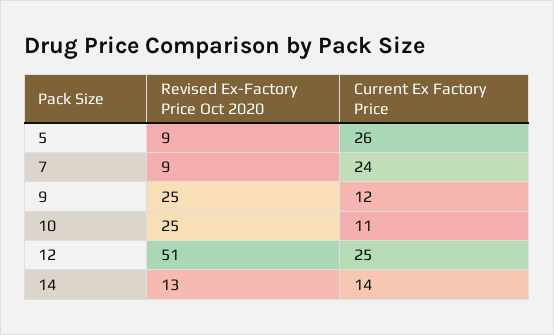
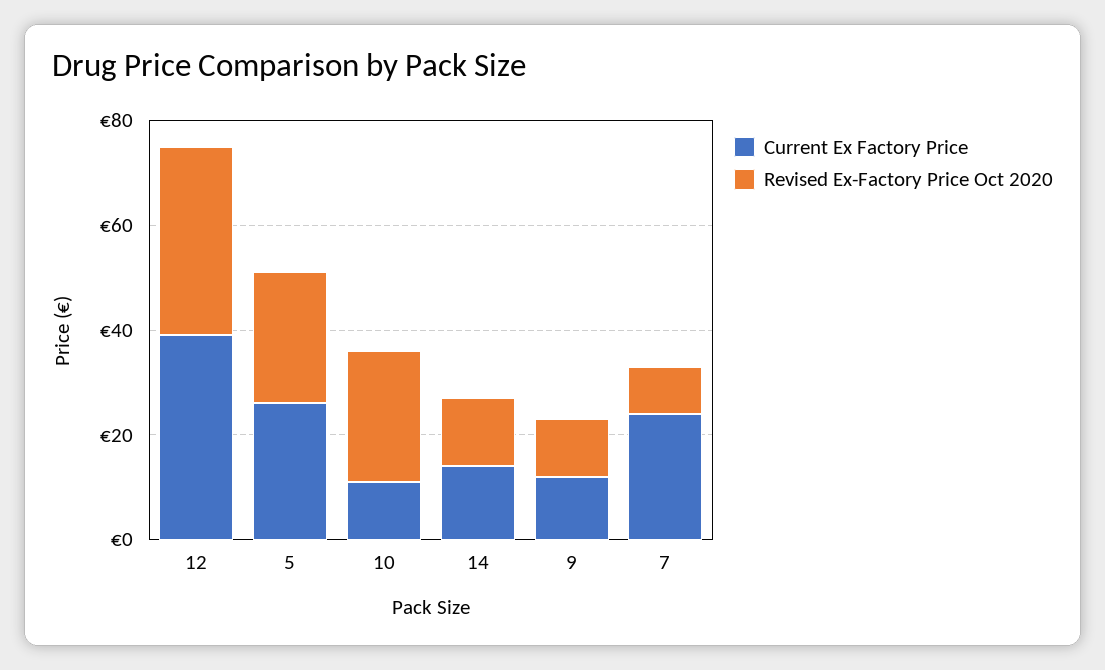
Revised Ex-Factory Price Oct 2020, 5: 9 -> 25
Revised Ex-Factory Price Oct 2020, 9: 25 -> 10
Revised Ex-Factory Price Oct 2020, 12: 51 -> 35
Current Ex Factory Price, 12: 25 -> 40

